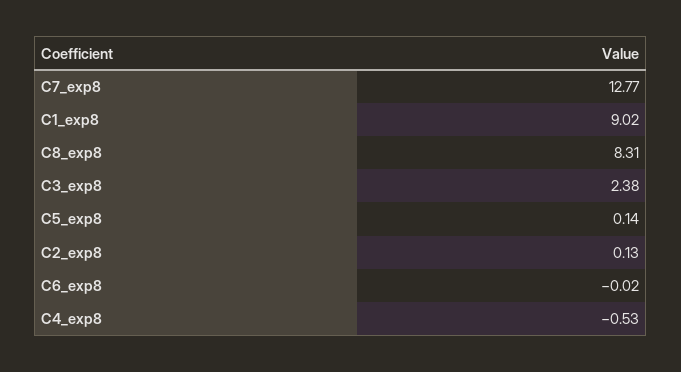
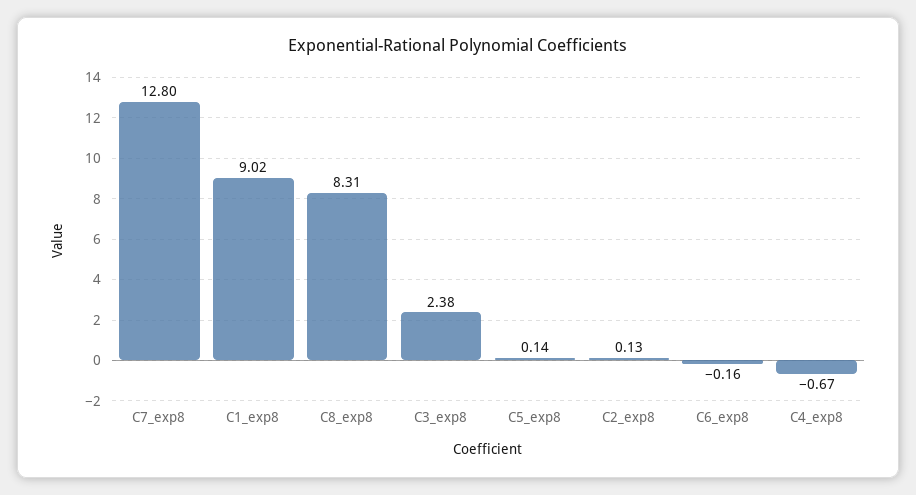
C7_exp8: 12.77 -> 12.8
C6_exp8: -0.02 -> -0.16
C4_exp8: -0.53 -> -0.67

